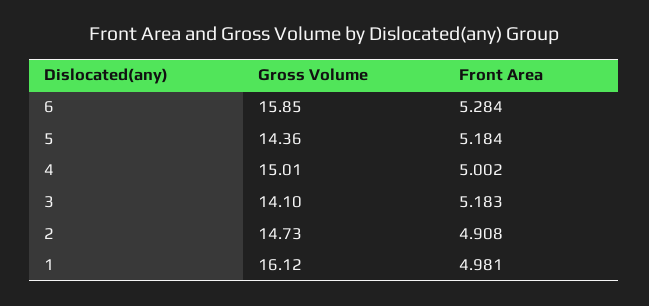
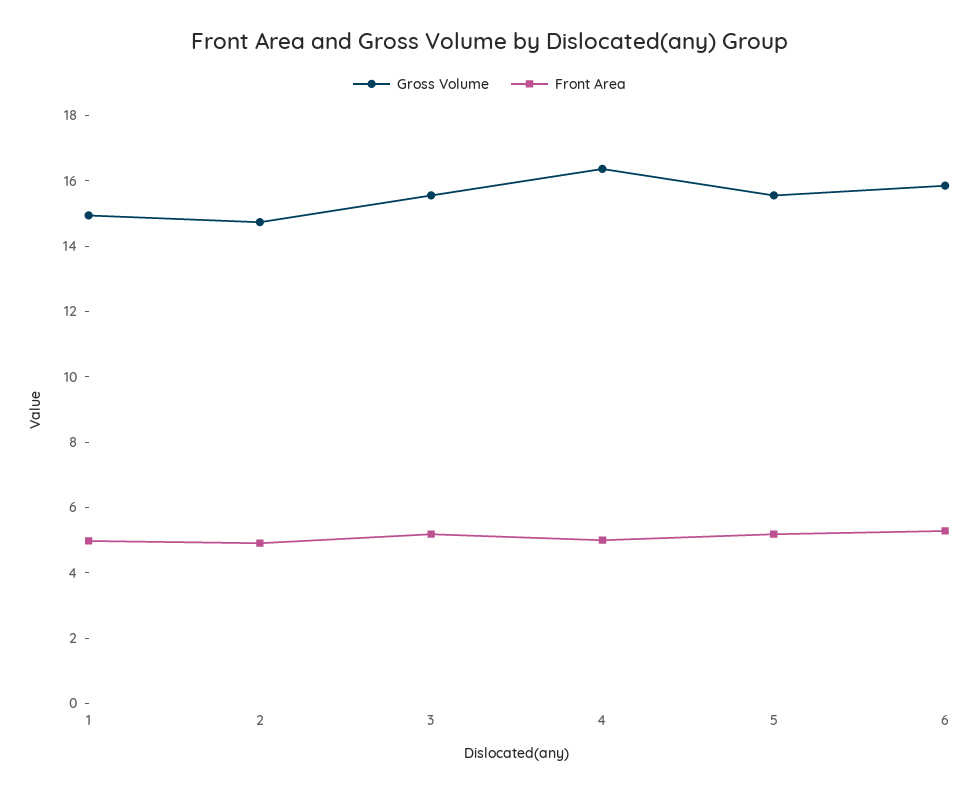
Gross Volume, 5: 14.36 -> 15.5
Gross Volume, 4: 15.01 -> 16.5
Gross Volume, 3: 14.1 -> 15.5
Gross Volume, 1: 16.12 -> 15

